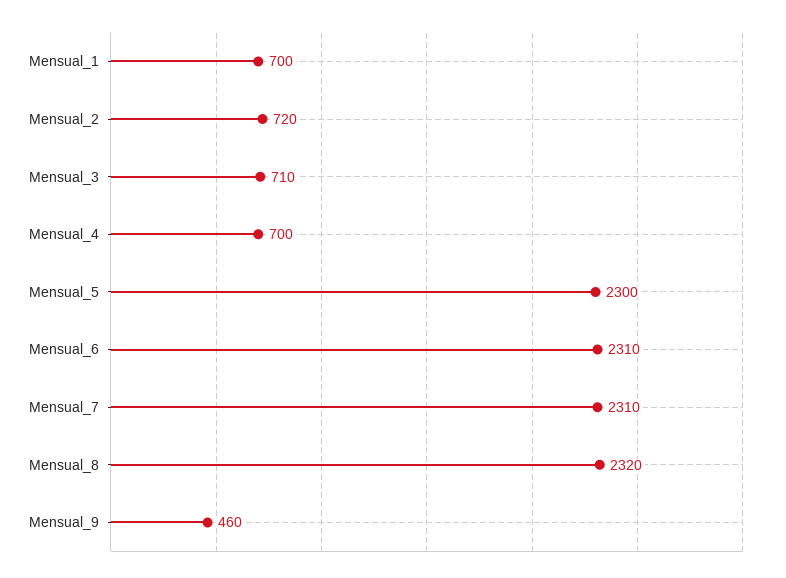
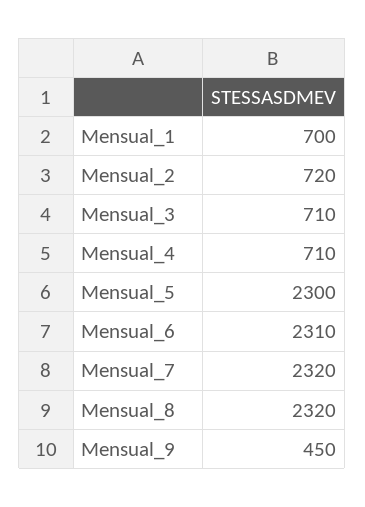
Mensual_4: 700 -> 710
Mensual_7: 2310 -> 2320
Mensual_9: 460 -> 450

